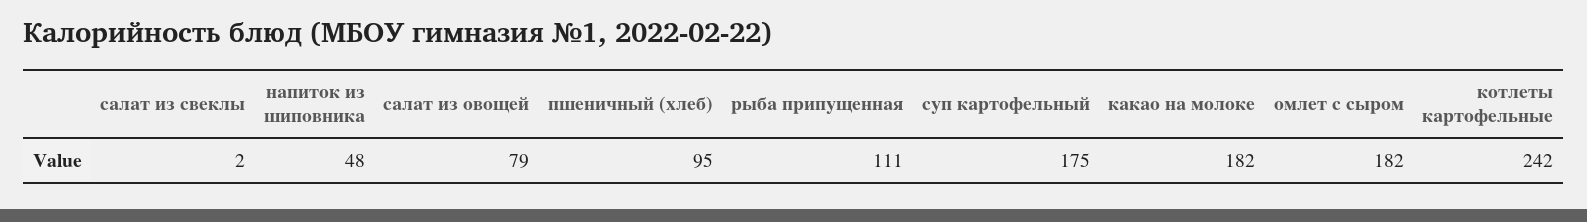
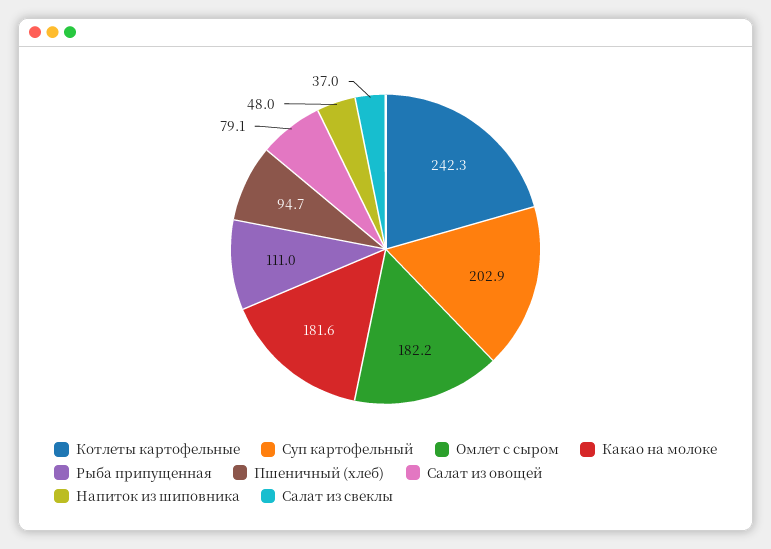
салат из свеклы: 2 -> 37
суп картофельный: 175 -> 202.9

